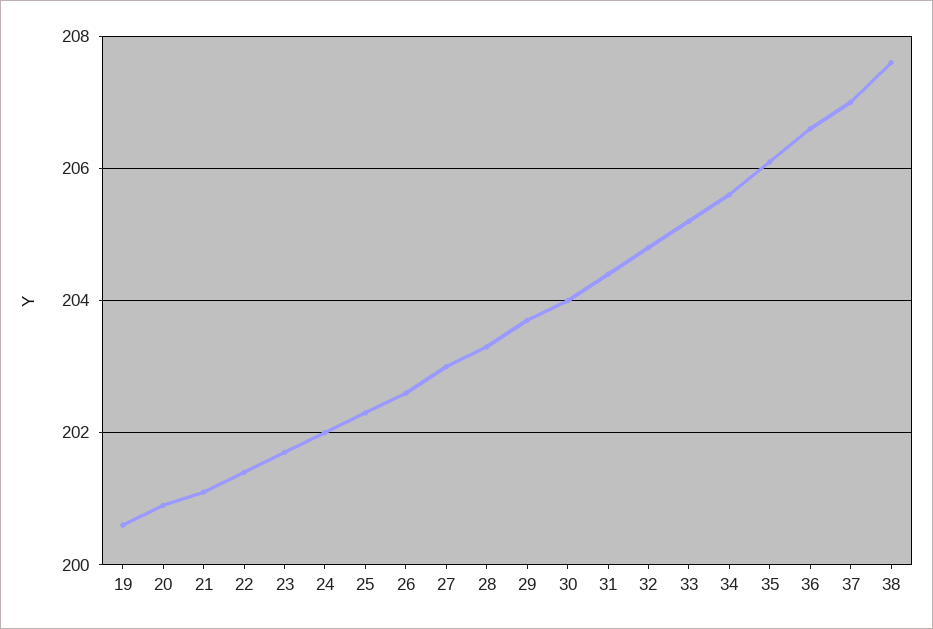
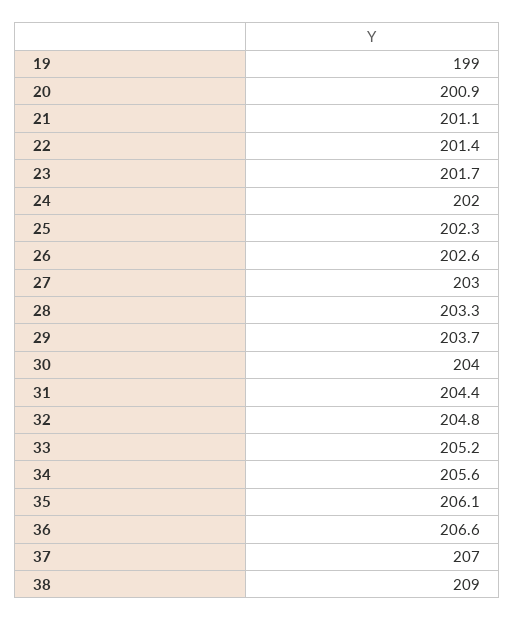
19: 200.5 -> 199
38: 207.5 -> 209

